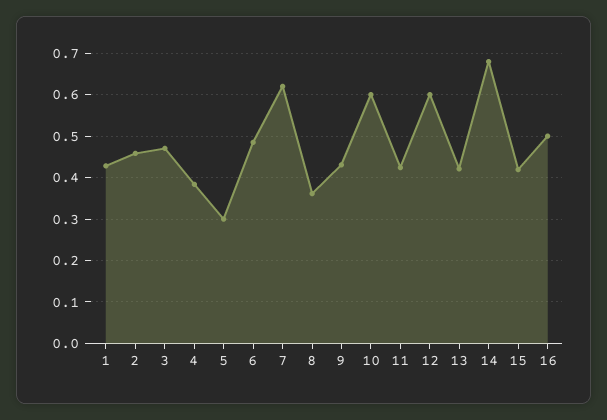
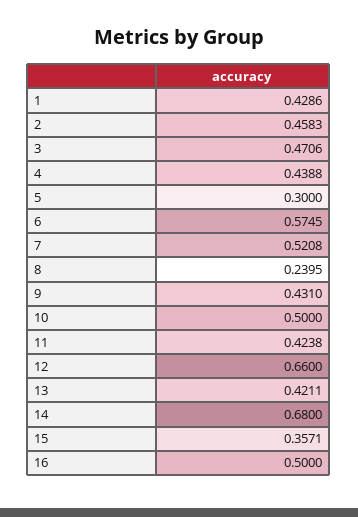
4: 0.38 -> 0.4388
6: 0.48 -> 0.5745
7: 0.62 -> 0.5208
8: 0.36 -> 0.2395
10: 0.6 -> 0.5
12: 0.6 -> 0.66
15: 0.42 -> 0.3571

